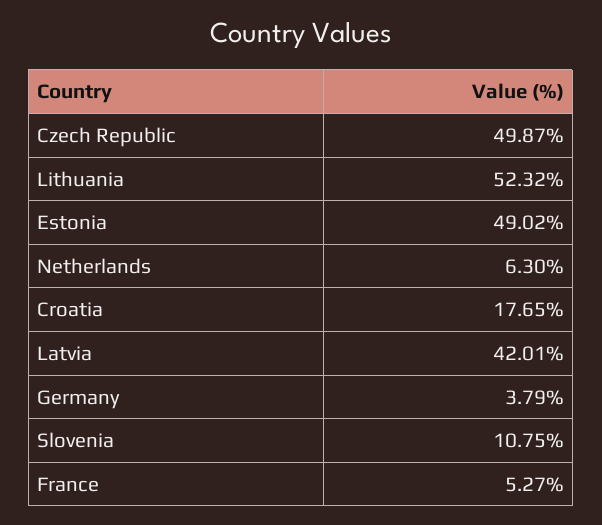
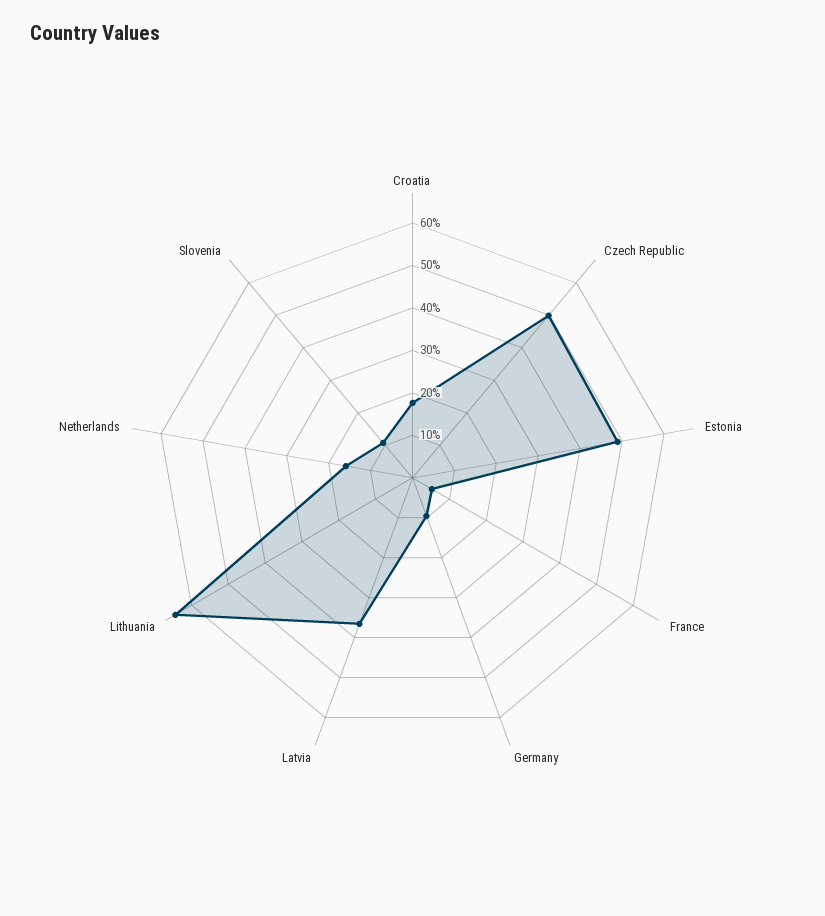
Lithuania: 52.32 -> 64
Netherlands: 6.3 -> 16
Latvia: 42.01 -> 36
Germany: 3.79 -> 10

